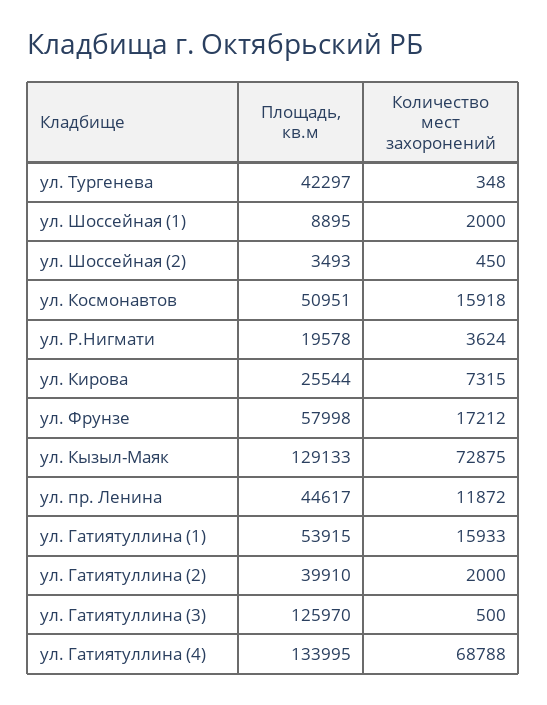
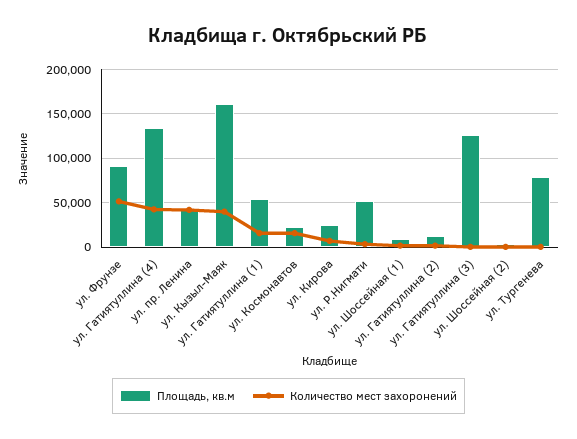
Площадь, кв.м, ул. Тургенева: 42297 -> 80000
Площадь, кв.м, ул. Космонавтов: 50951 -> 20000
Площадь, кв.м, ул. Р.Нигмати: 19578 -> 50000
Площадь, кв.м, ул. Фрунзе: 57998 -> 90000
Количество мест захоронений, ул. Фрунзе: 17212 -> 50000
Площадь, кв.м, ул. Кызыл-Маяк: 129133 -> 160000
Количество мест захоронений, ул. Кызыл-Маяк: 72875 -> 40000
Количество мест захоронений, ул. пр. Ленина: 11872 -> 40000
Площадь, кв.м, ул. Гатиятуллина (2): 39910 -> 10000
Количество мест захоронений, ул. Гатиятуллина (4): 68788 -> 40000

